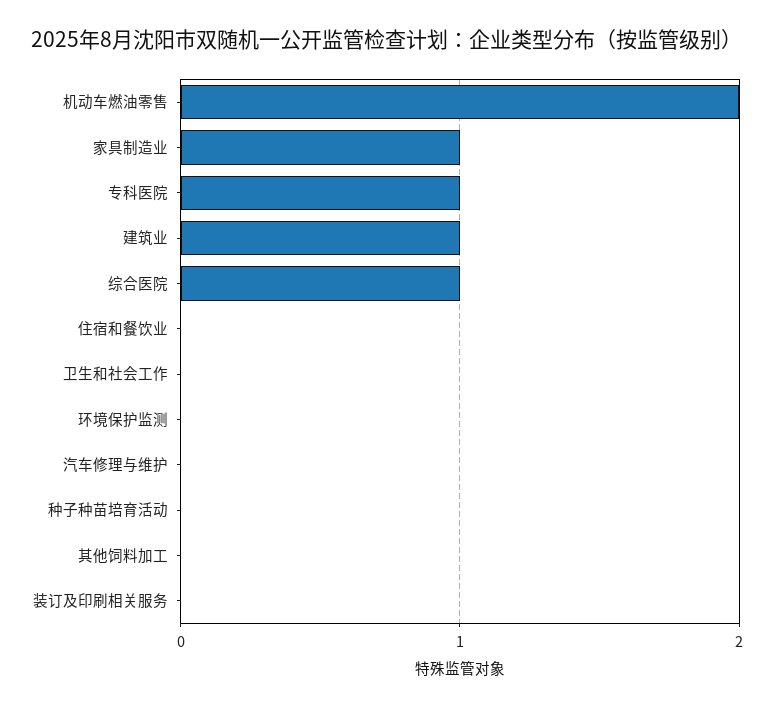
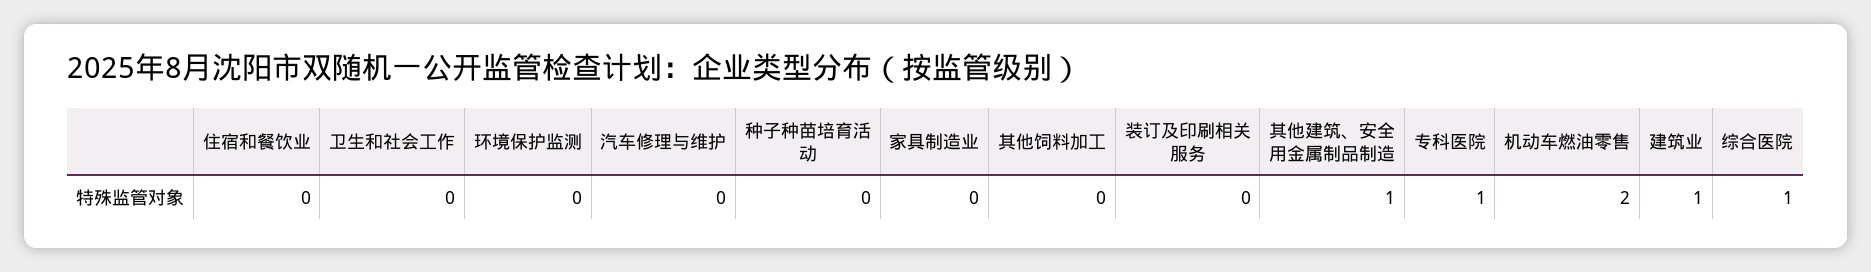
家具制造业: 1 -> 0
其他建筑、安全用金属制品制造: none -> 1

